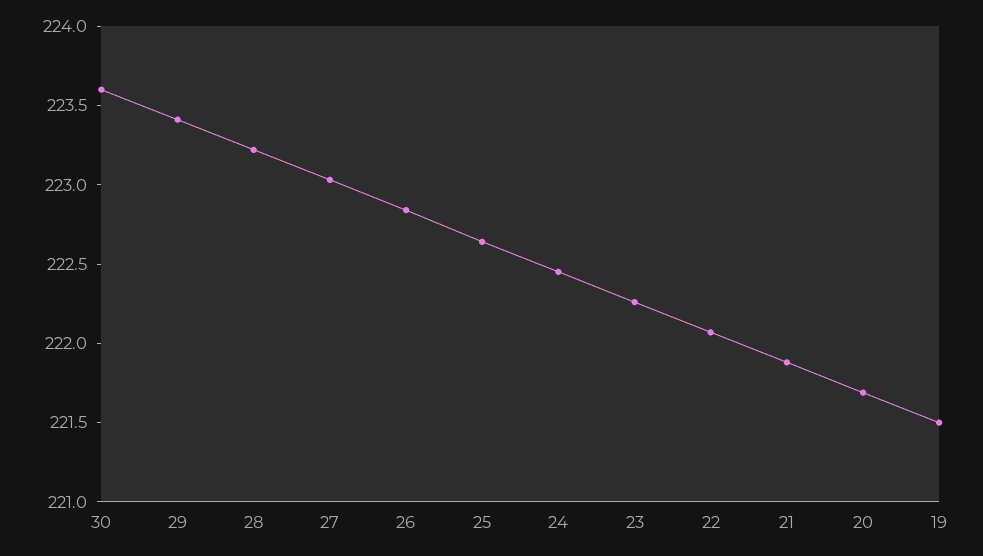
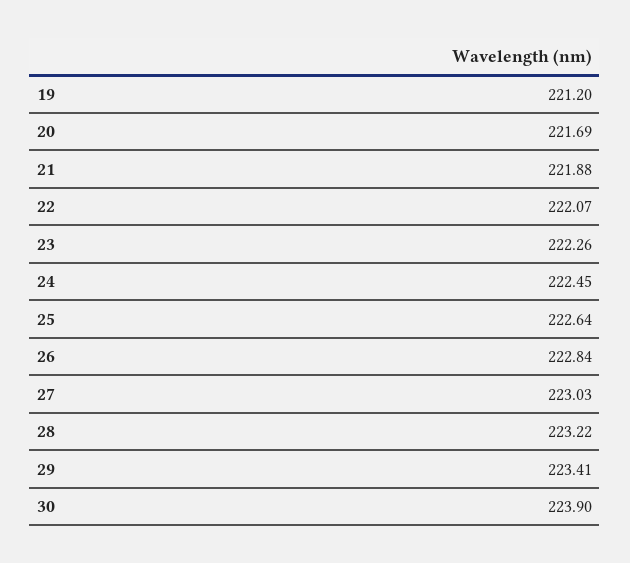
30: 223.6 -> 223.9
19: 221.5 -> 221.2

